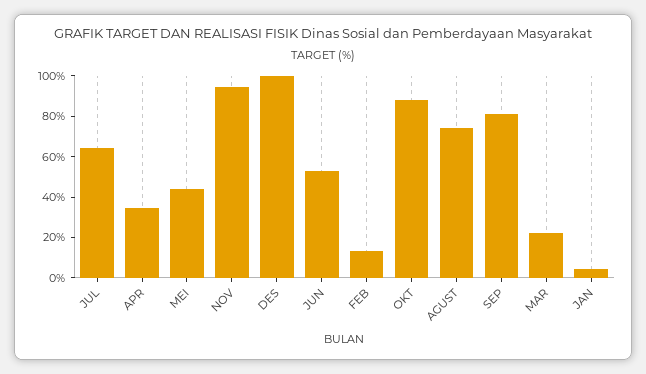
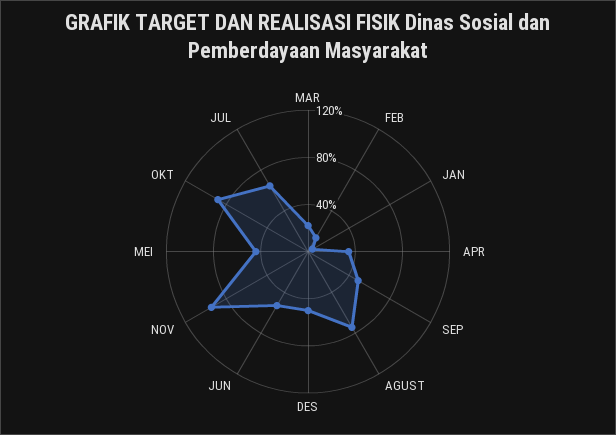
DES: 100 -> 50
SEP: 80 -> 50

